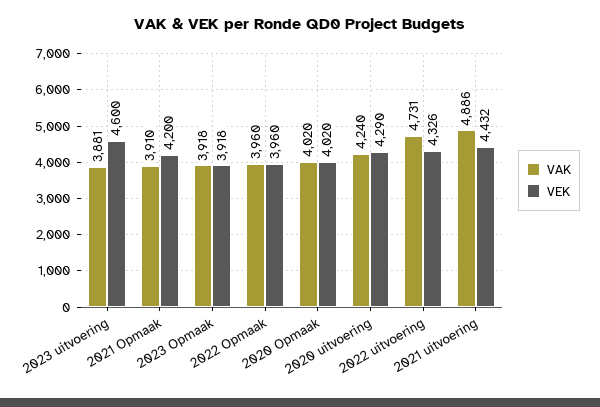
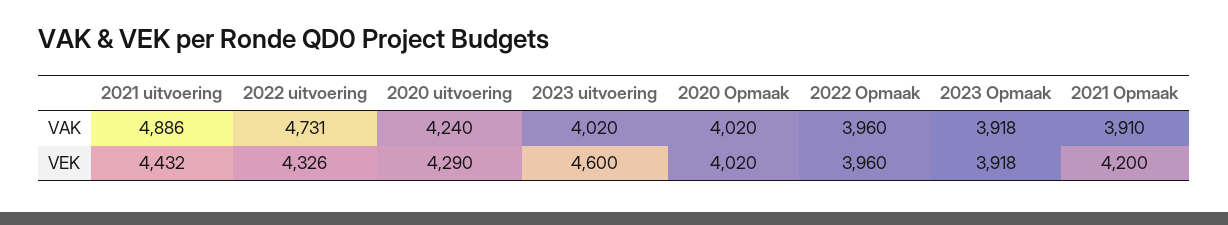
VAK, 2023 uitvoering: 3881 -> 4020

